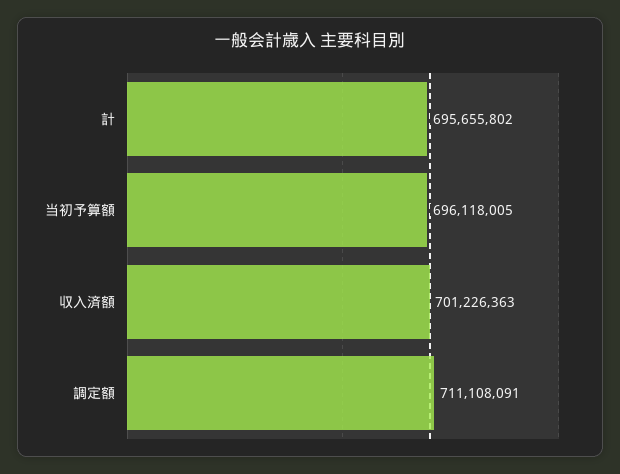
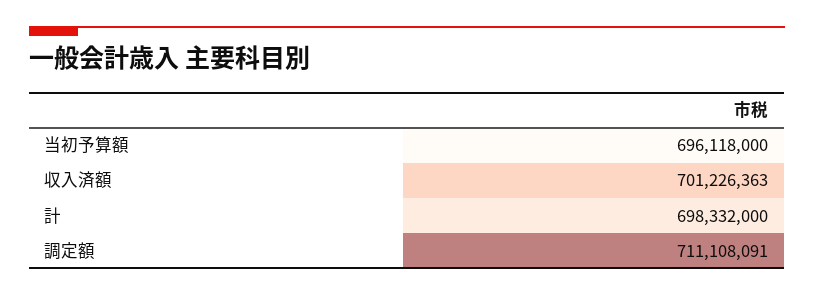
計: 695655802 -> 698332000
当初予算額: 696118005 -> 696118000

